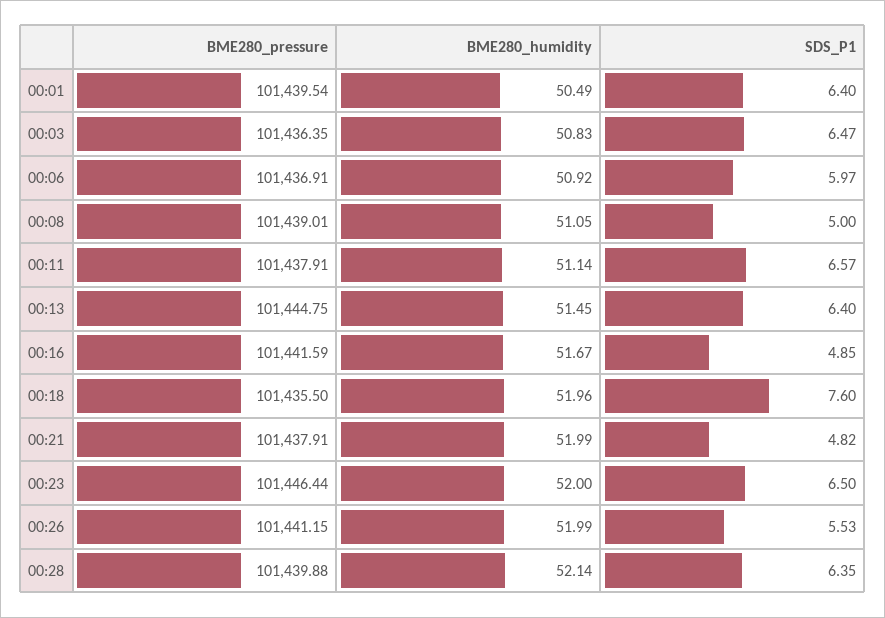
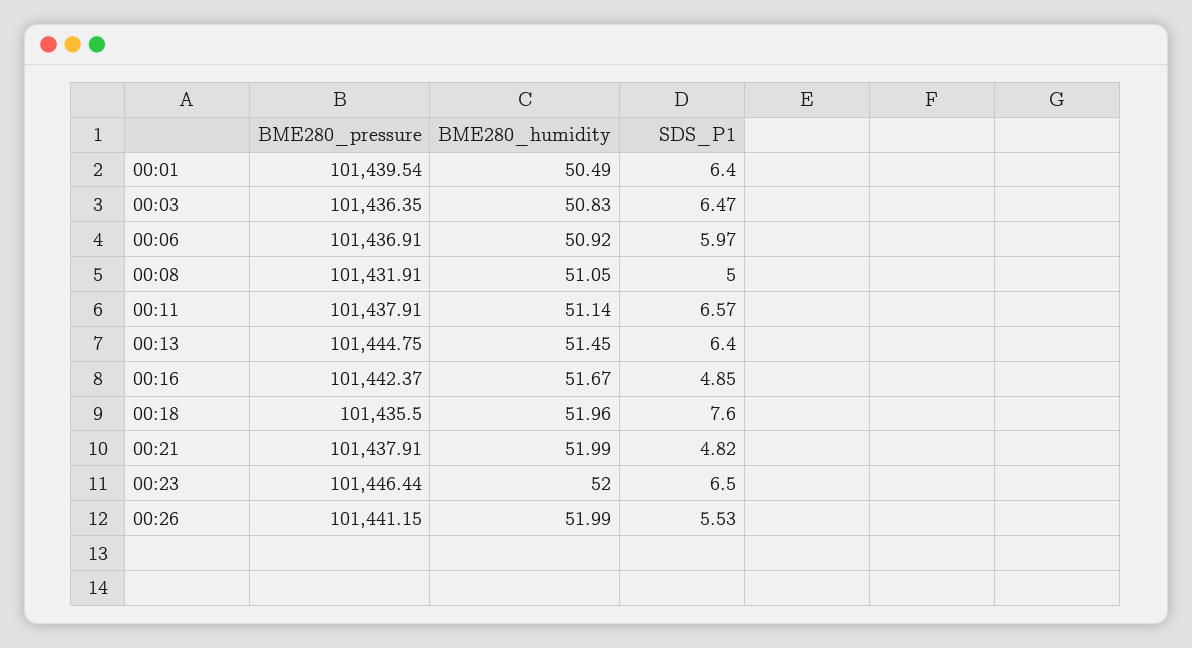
BME280_pressure, 00:08: 101439.01 -> 101431.91
BME280_pressure, 00:16: 101441.59 -> 101442.37
BME280_pressure, 00:28: 101439.88 -> none
BME280_humidity, 00:28: 52.14 -> none
SDS_P1, 00:28: 6.35 -> none

